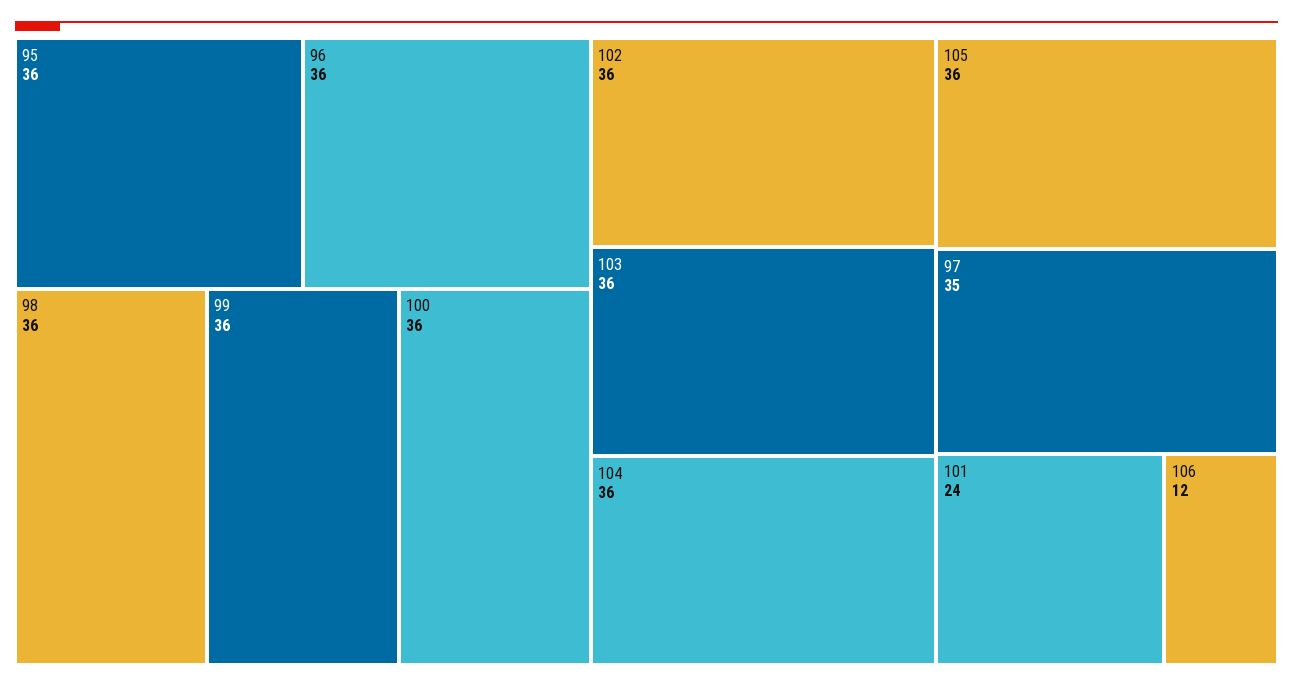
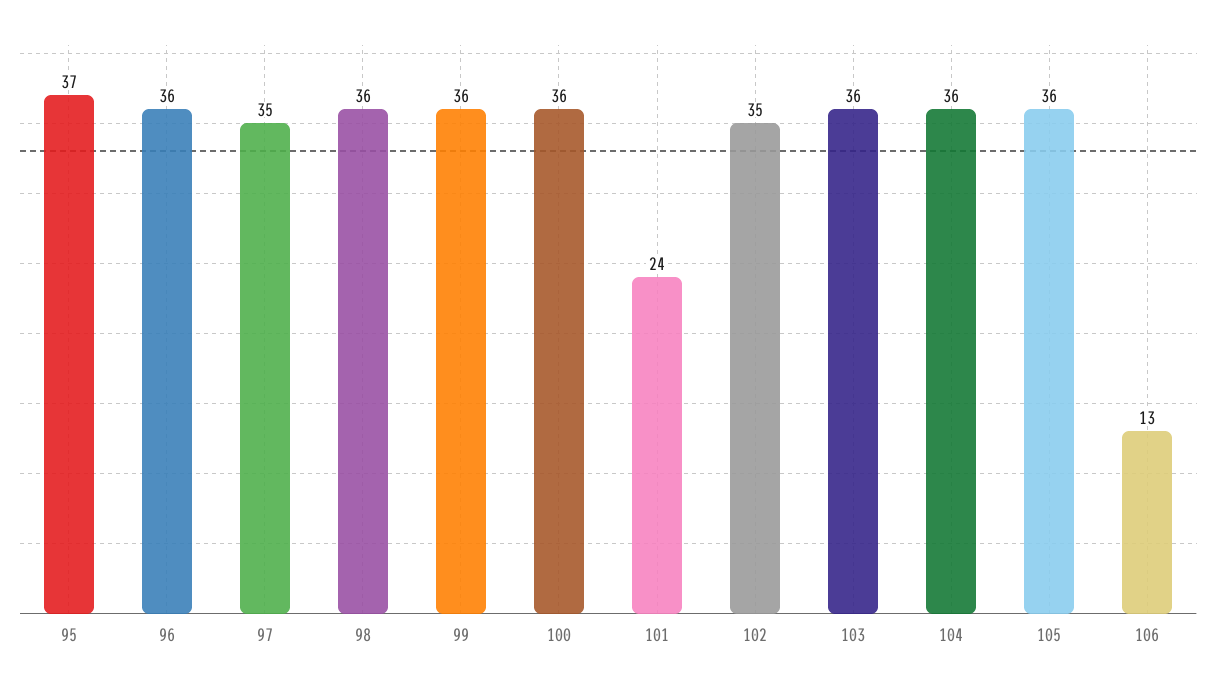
95: 36 -> 37
102: 36 -> 35
106: 12 -> 13

